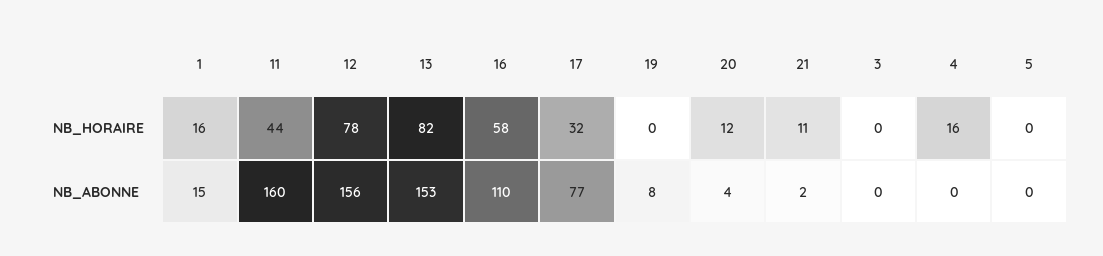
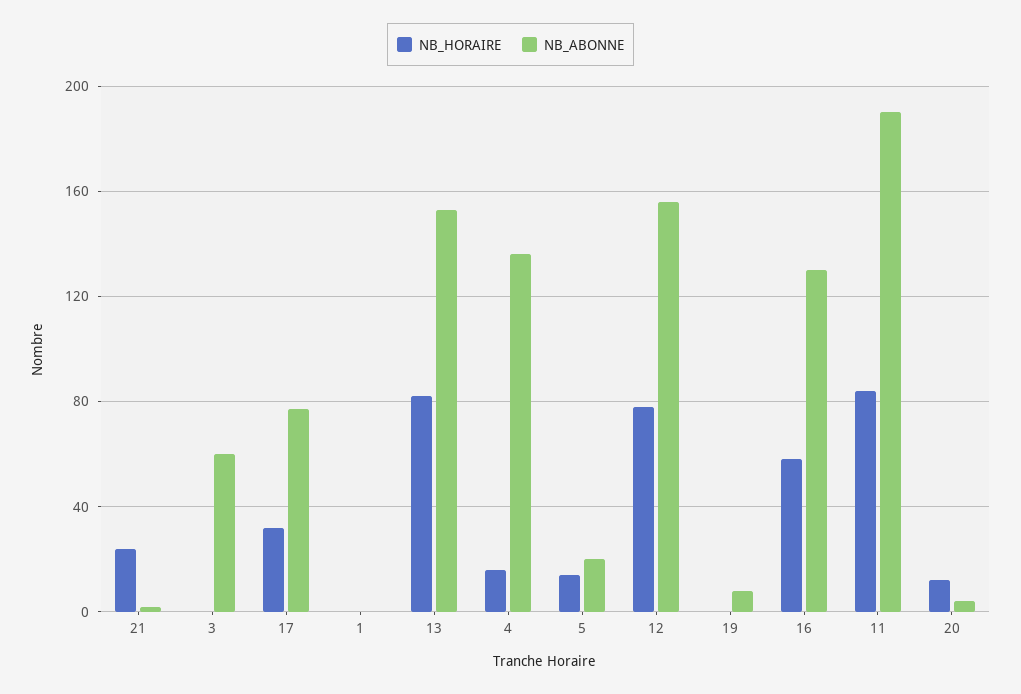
NB_HORAIRE, 1: 16 -> 0
NB_HORAIRE, 11: 44 -> 85
NB_HORAIRE, 21: 11 -> 25
NB_HORAIRE, 5: 0 -> 15
NB_ABONNE, 1: 15 -> 0
NB_ABONNE, 11: 160 -> 190
NB_ABONNE, 16: 110 -> 130
NB_ABONNE, 3: 0 -> 60
NB_ABONNE, 4: 0 -> 135
NB_ABONNE, 5: 0 -> 20

